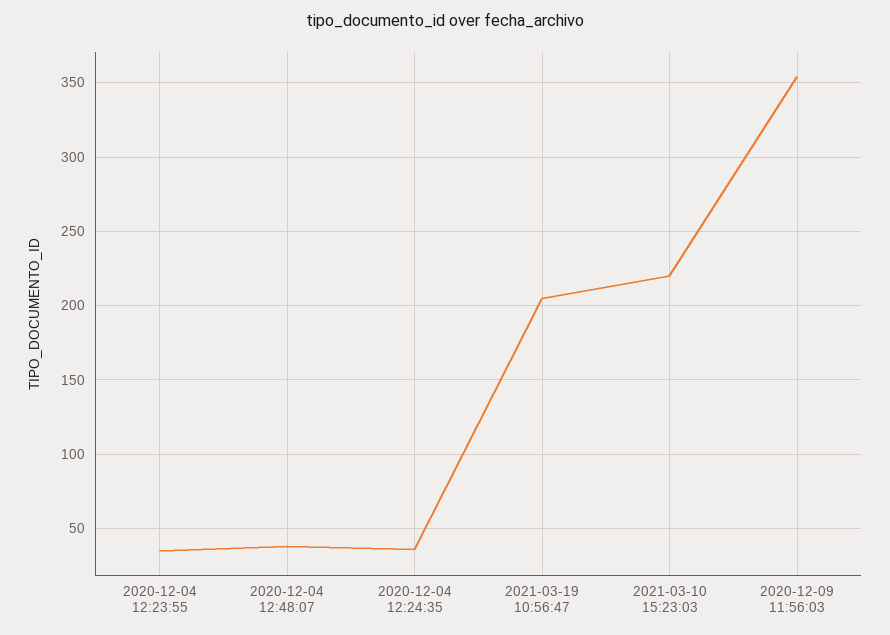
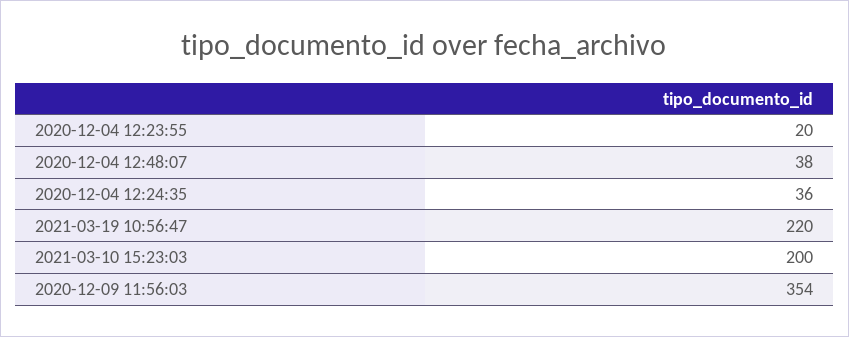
2020-12-04 12:23:55: 35 -> 20
2021-03-19 10:56:47: 205 -> 220
2021-03-10 15:23:03: 220 -> 200

